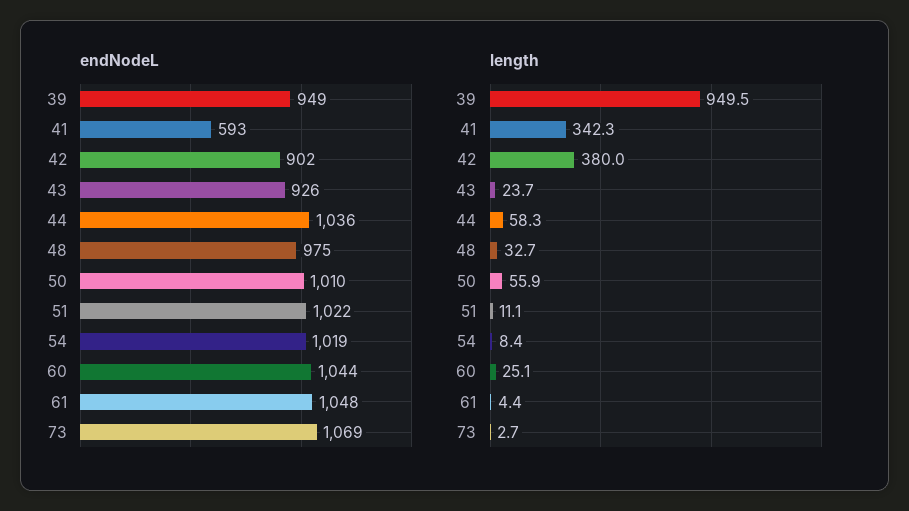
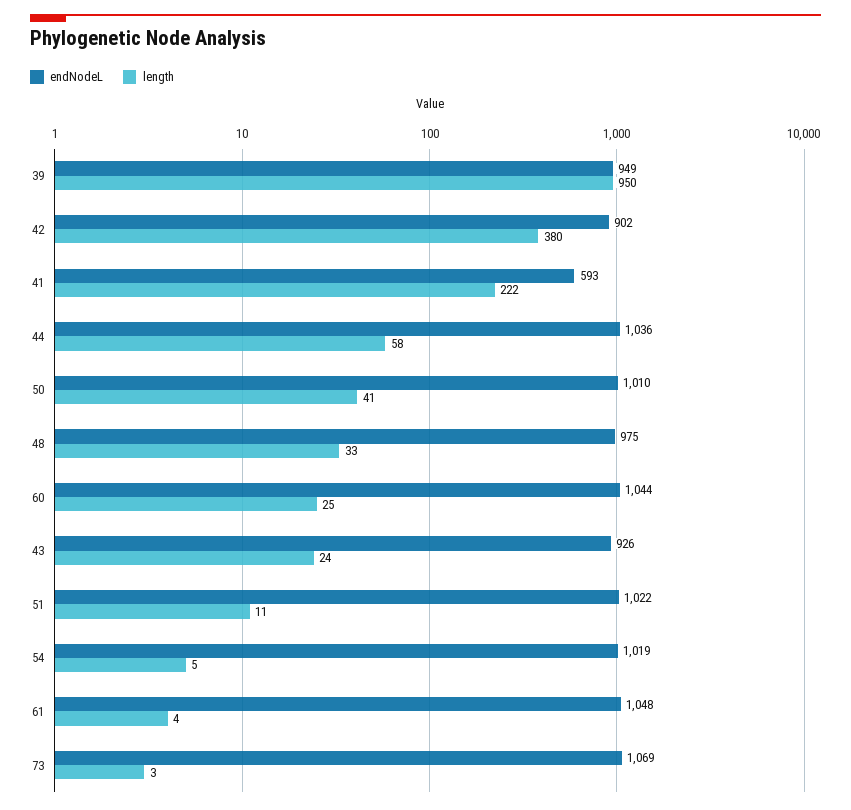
length, 41: 342.3 -> 222
length, 50: 55.9 -> 41
length, 54: 8.4 -> 5

